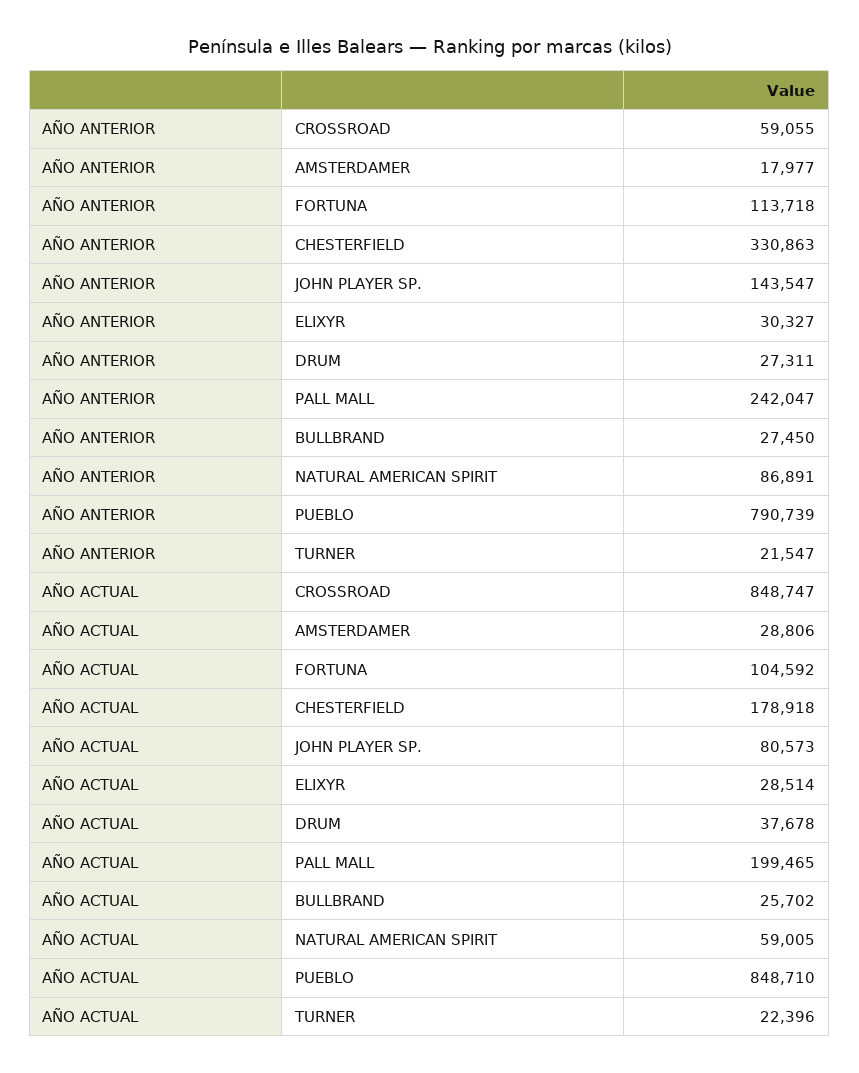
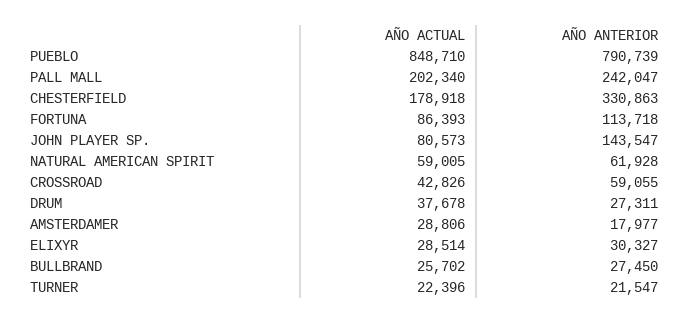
AÑO ANTERIOR, NATURAL AMERICAN SPIRIT: 86891 -> 61928
AÑO ACTUAL, CROSSROAD: 848747 -> 42826
AÑO ACTUAL, FORTUNA: 104592 -> 86393
AÑO ACTUAL, PALL MALL: 199465 -> 202340

